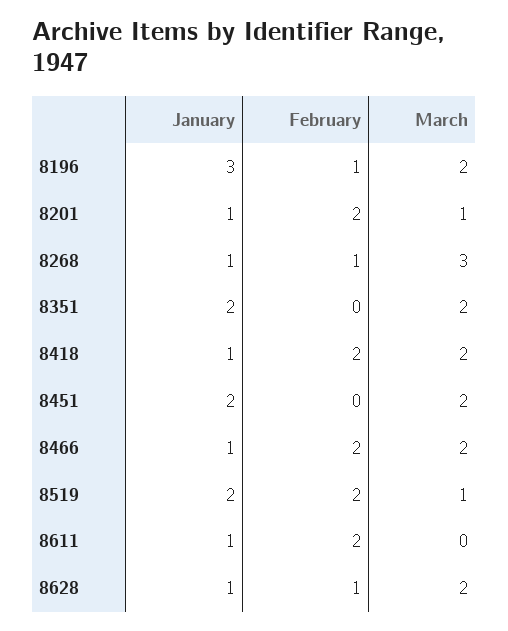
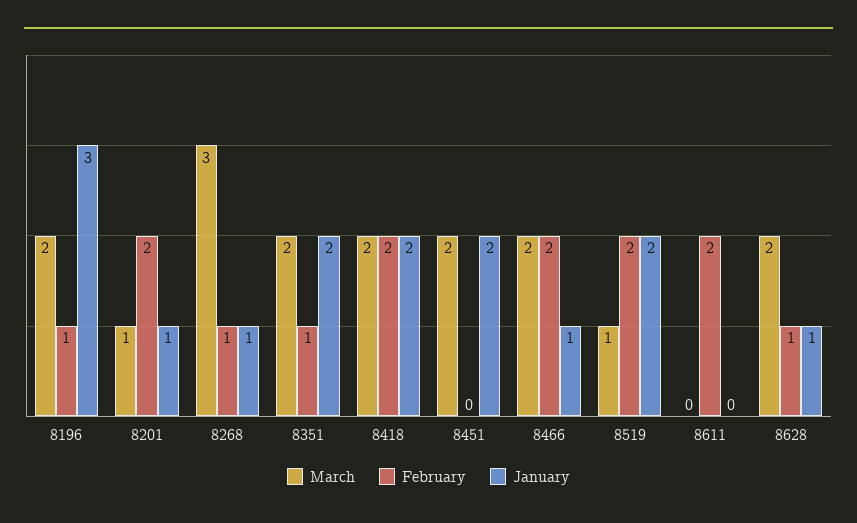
February, 8351: 0 -> 1
January, 8418: 1 -> 2
January, 8611: 1 -> 0

